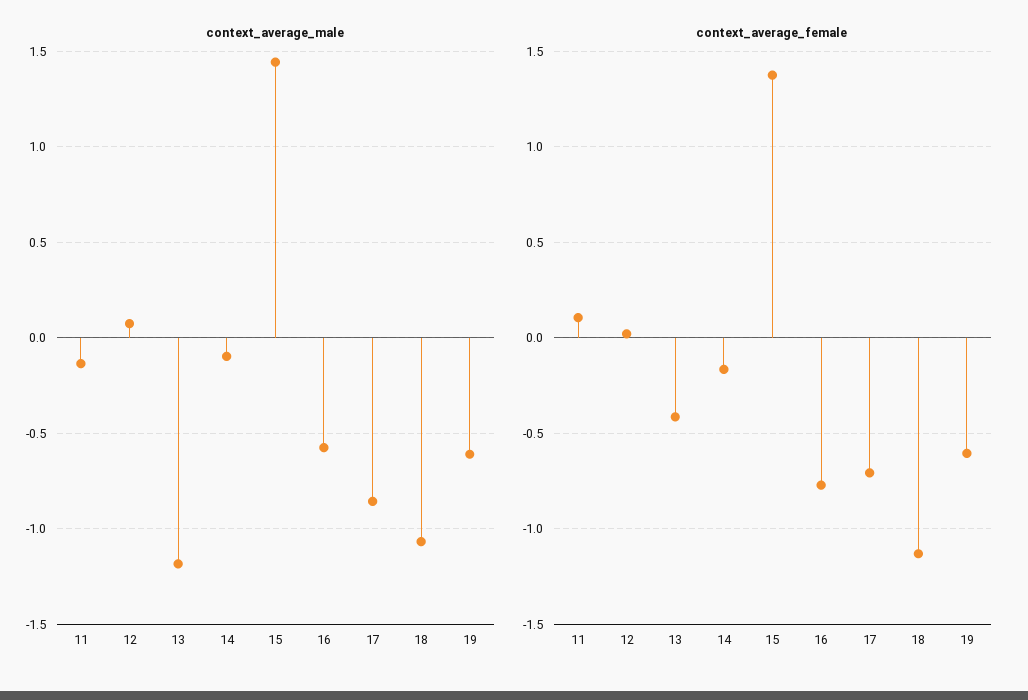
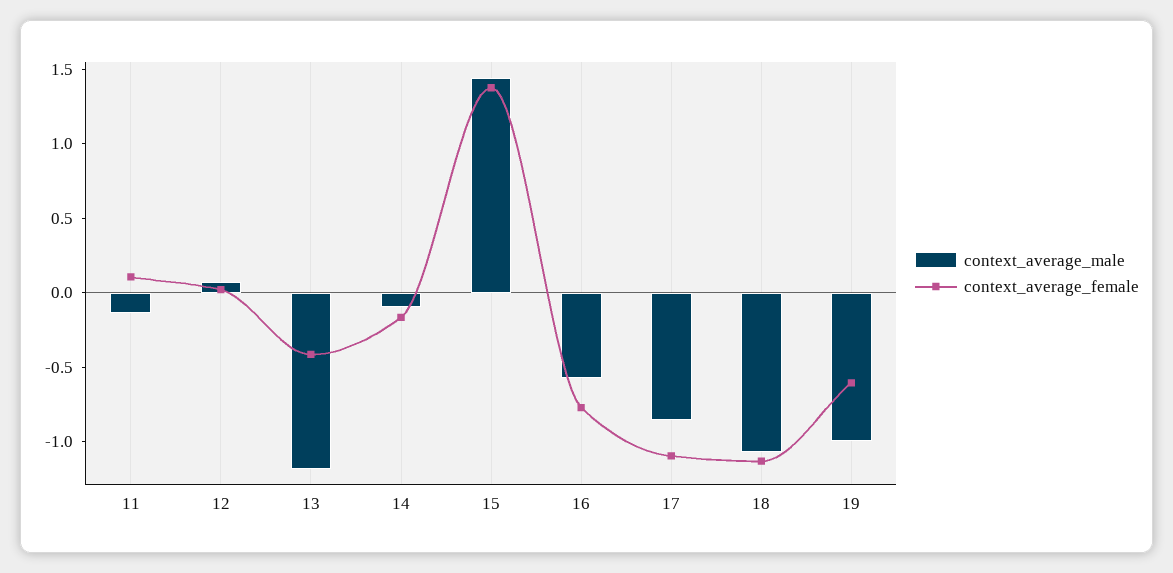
context_average_male, 19: -0.6 -> -1
context_average_female, 17: -0.7 -> -1.1

